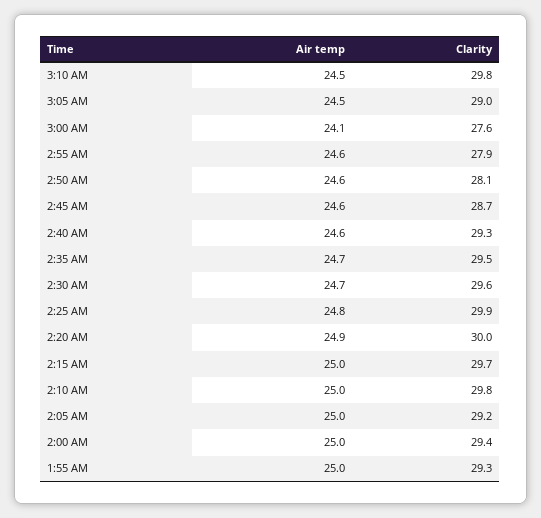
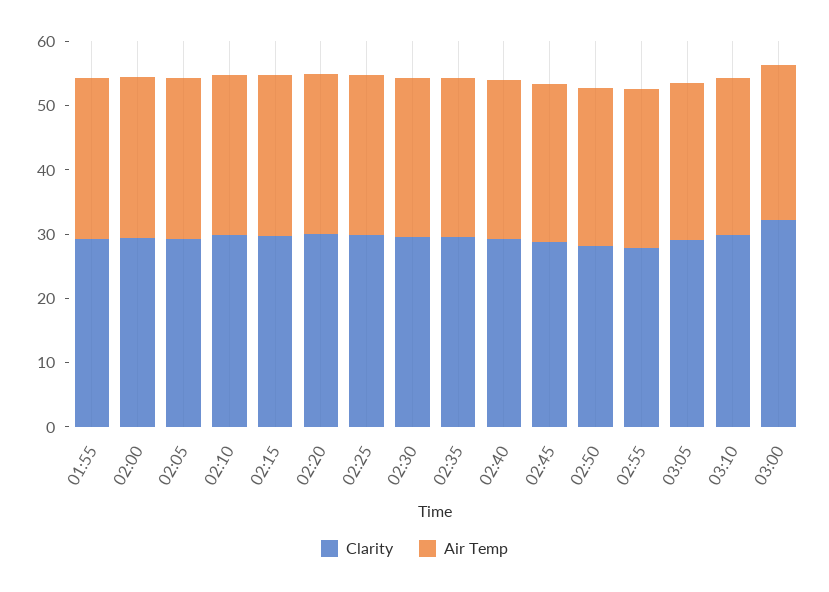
Clarity, 3:00 AM: 27.6 -> 32

